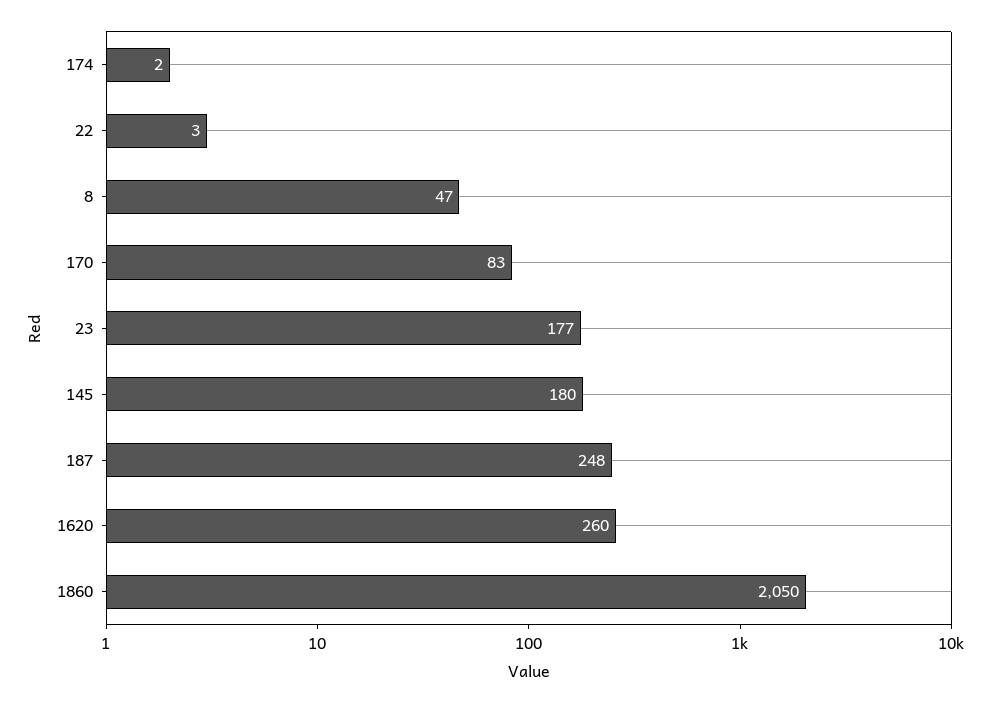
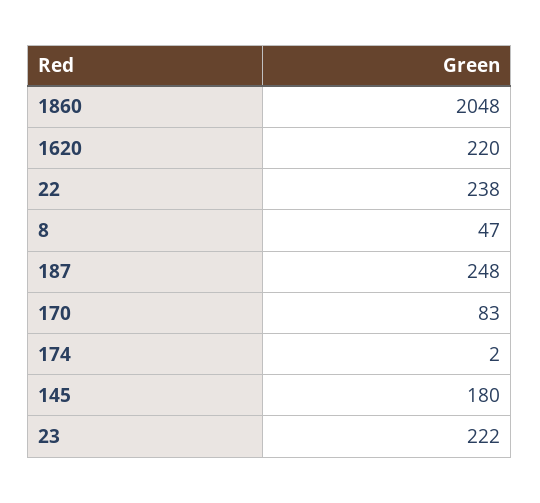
22: 3 -> 238
23: 177 -> 222
1620: 260 -> 220
1860: 2050 -> 2048

